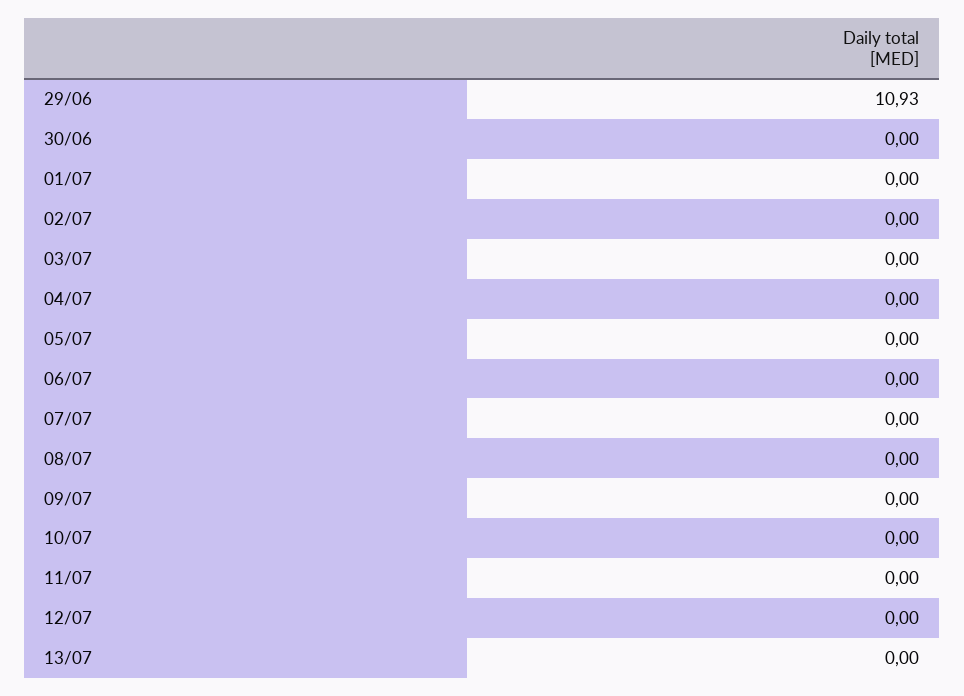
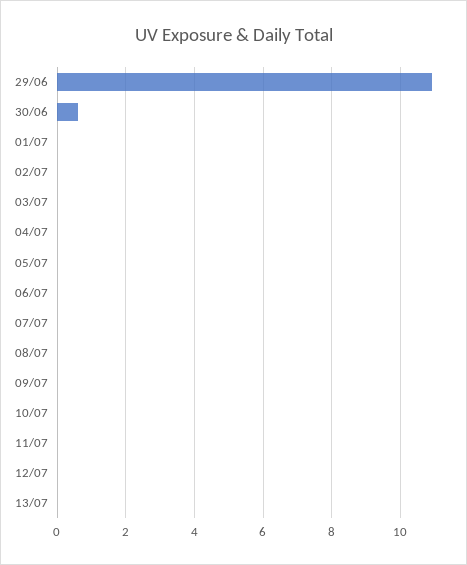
30/06: 0 -> 0.6

